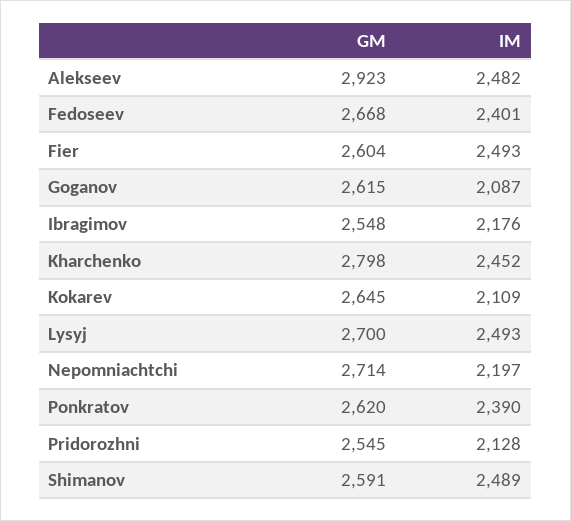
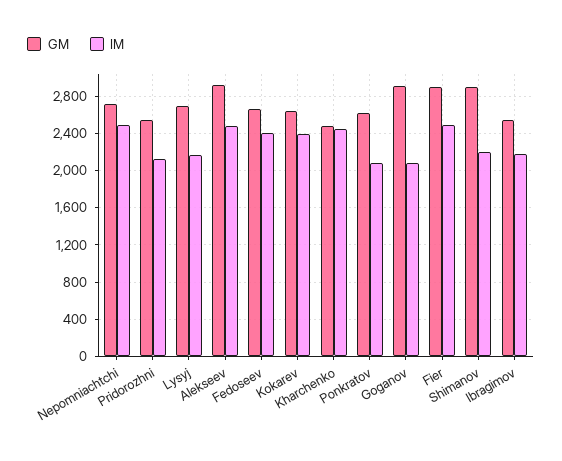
GM, Fier: 2604 -> 2900
GM, Goganov: 2615 -> 2900
GM, Kharchenko: 2798 -> 2500
IM, Kokarev: 2109 -> 2400
IM, Lysyj: 2493 -> 2200
IM, Nepomniachtchi: 2197 -> 2500
IM, Ponkratov: 2390 -> 2100
GM, Shimanov: 2591 -> 2900
IM, Shimanov: 2489 -> 2200

